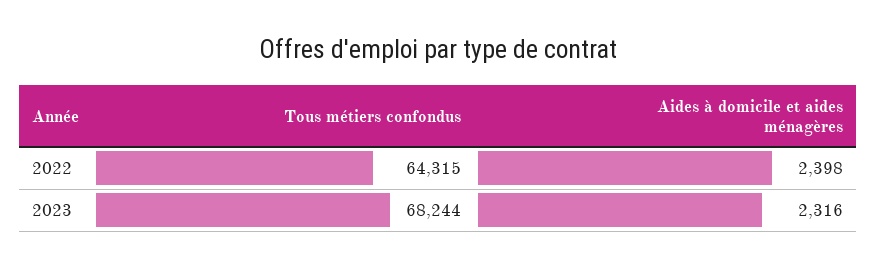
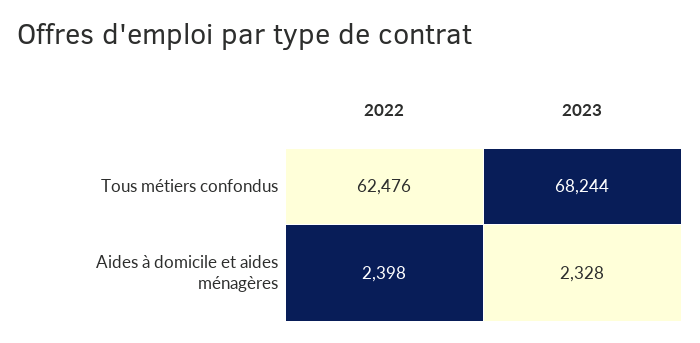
Tous métiers confondus, 2022: 64315 -> 62476
Aides à domicile et aides ménagères, 2023: 2316 -> 2328

